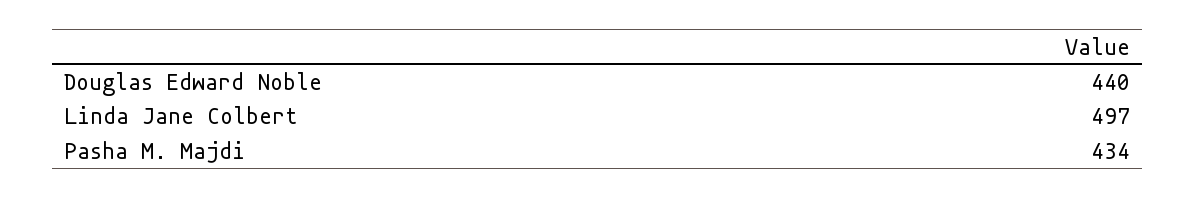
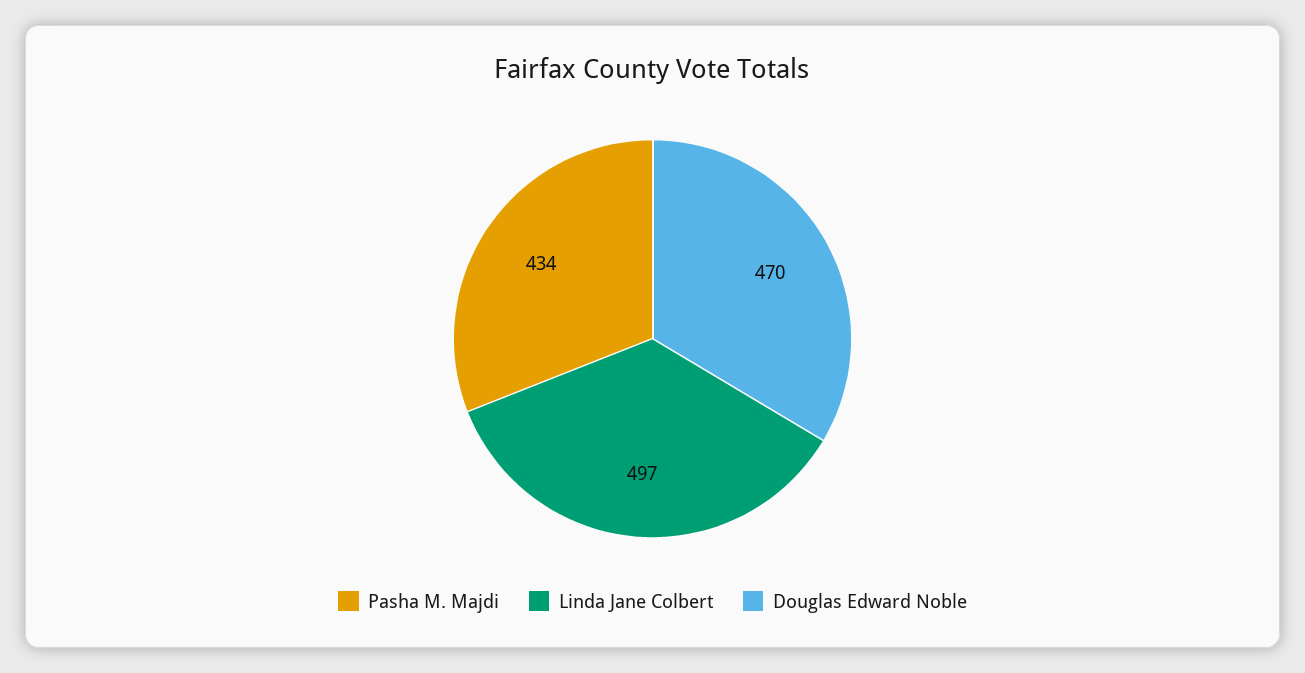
Douglas Edward Noble: 440 -> 470

